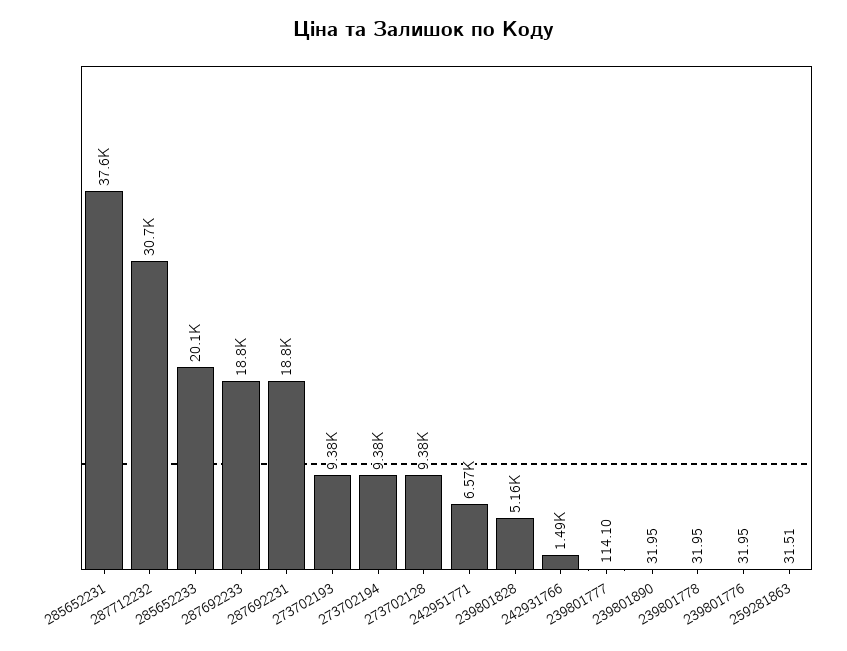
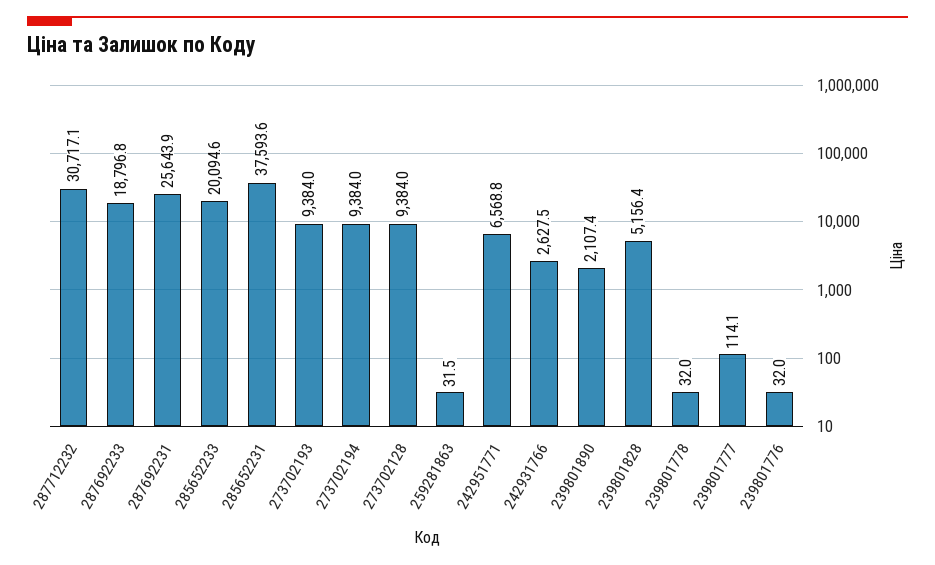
287692231: 18800 -> 25643.9
242931766: 1490 -> 2627.5
239801890: 31.95 -> 2107.4

